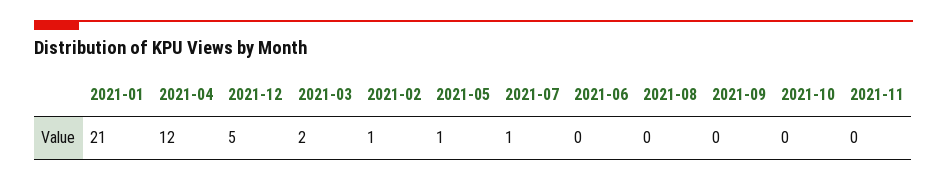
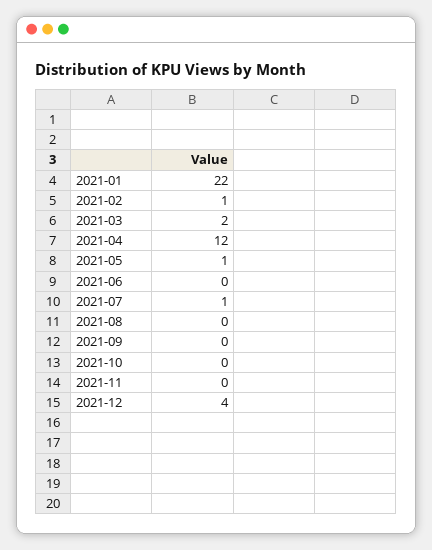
2021-01: 21 -> 22
2021-12: 5 -> 4

